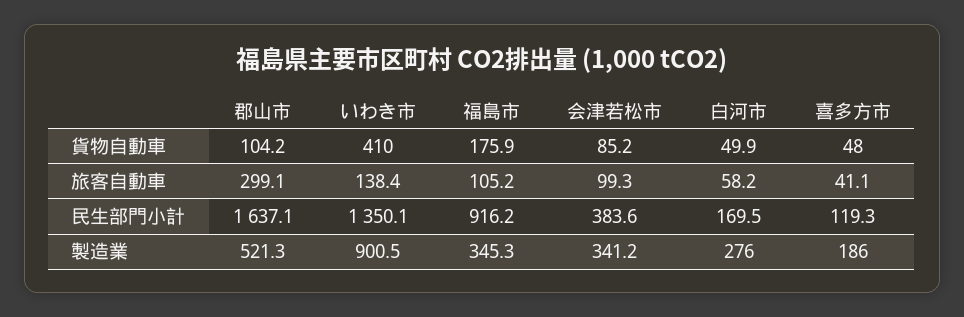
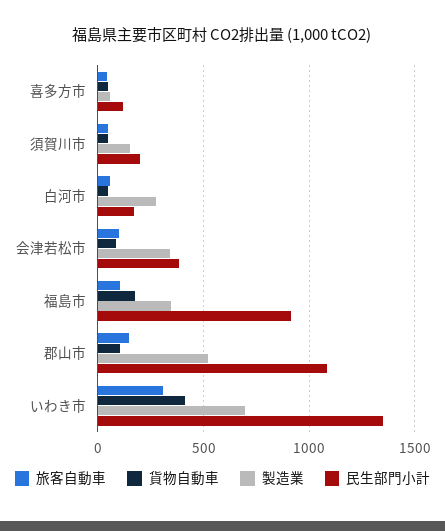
旅客自動車, 郡山市: 299.1 -> 150
旅客自動車, いわき市: 138.4 -> 300
民生部門小計, 郡山市: 1637.1 -> 1100
製造業, いわき市: 900.5 -> 700
製造業, 喜多方市: 186 -> 50
旅客自動車, 須賀川市: none -> 50
貨物自動車, 須賀川市: none -> 50
製造業, 須賀川市: none -> 150
民生部門小計, 須賀川市: none -> 200

